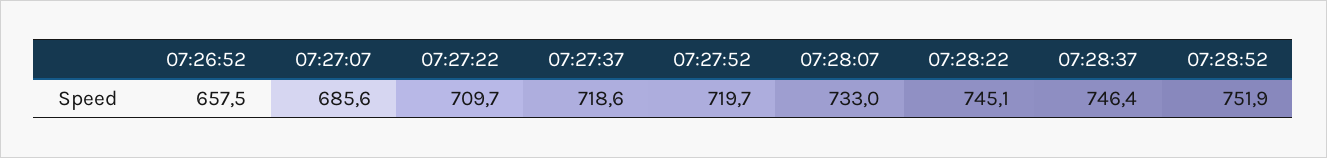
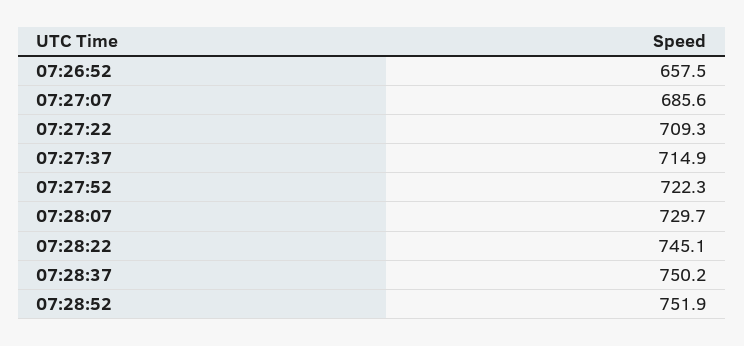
07:27:22: 709.7 -> 709.3
07:27:37: 718.6 -> 714.9
07:27:52: 719.7 -> 722.3
07:28:07: 733 -> 729.7
07:28:37: 746.4 -> 750.2

